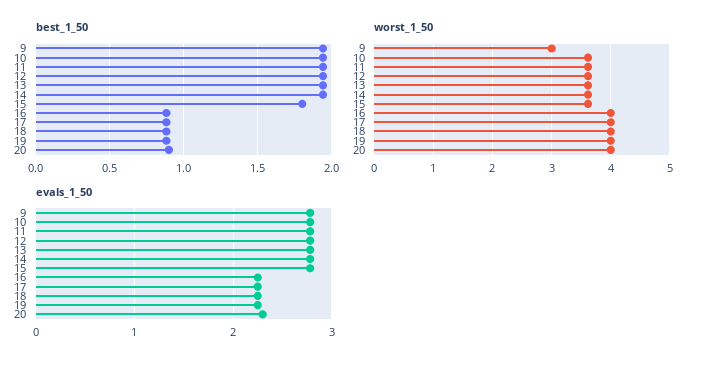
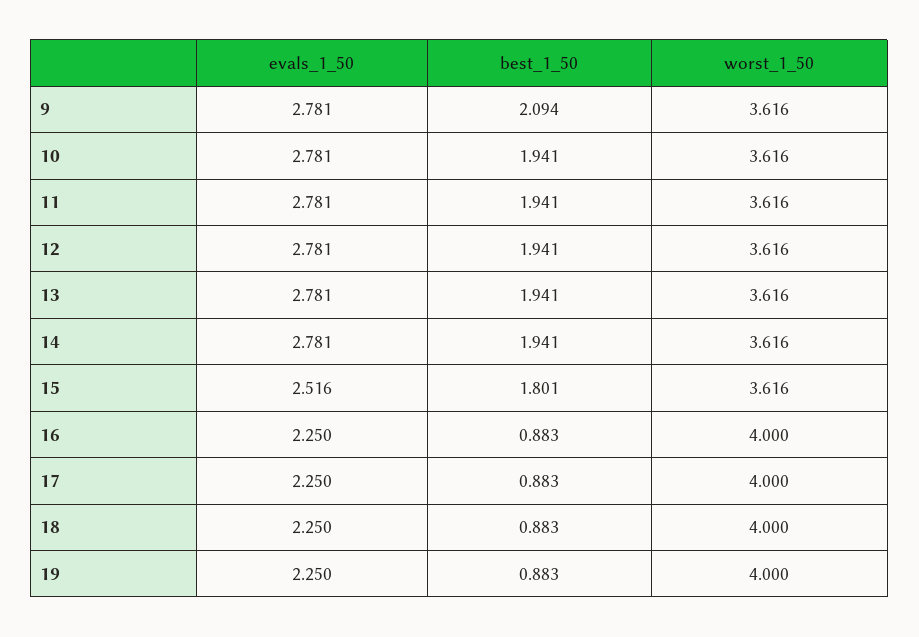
best_1_50, 9: 1.95 -> 2.094
best_1_50, 20: 0.9 -> none
worst_1_50, 9: 3 -> 3.616
worst_1_50, 20: 4 -> none
evals_1_50, 15: 2.8 -> 2.516
evals_1_50, 20: 2.3 -> none

